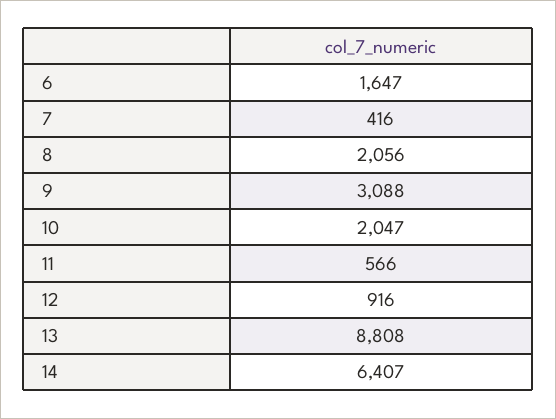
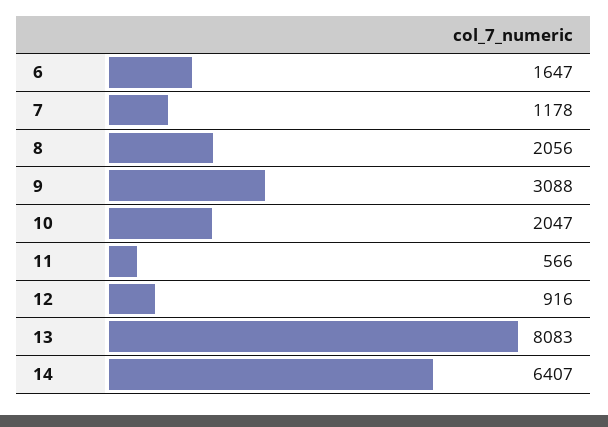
7: 416 -> 1178
13: 8808 -> 8083

